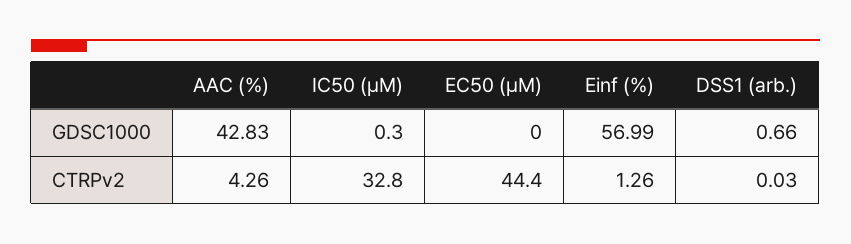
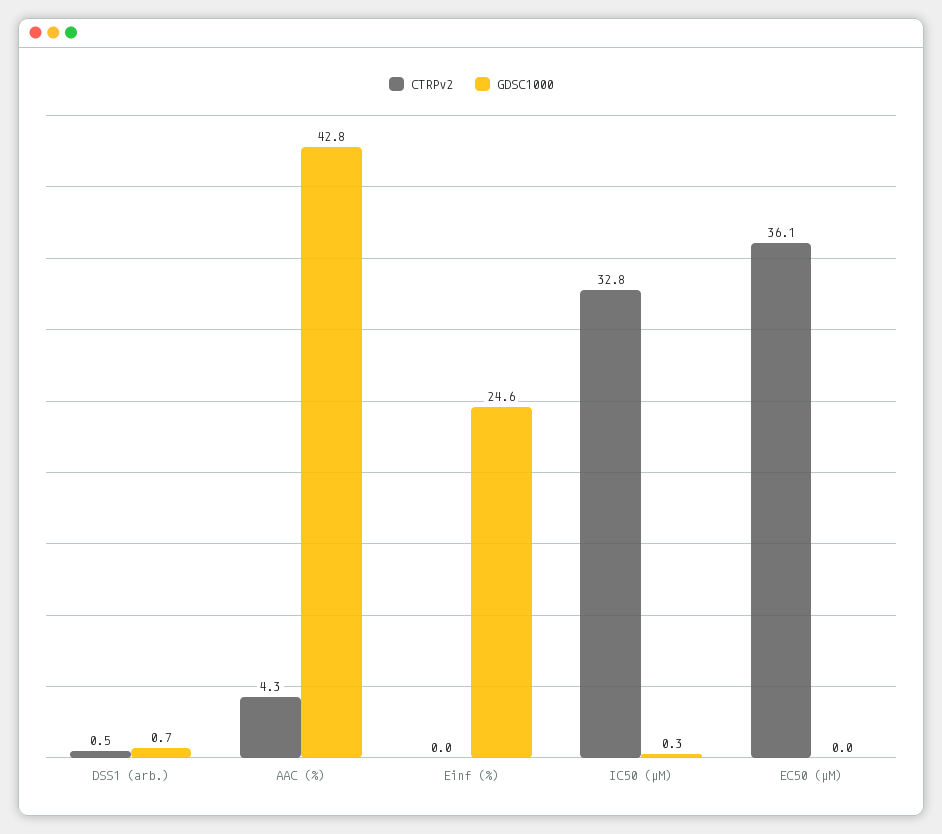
GDSC1000, Einf (%): 56.99 -> 24.6
CTRPv2, EC50 (µM): 44.4 -> 36.1
CTRPv2, Einf (%): 1.26 -> 0
CTRPv2, DSS1 (arb.): 0.03 -> 0.5

